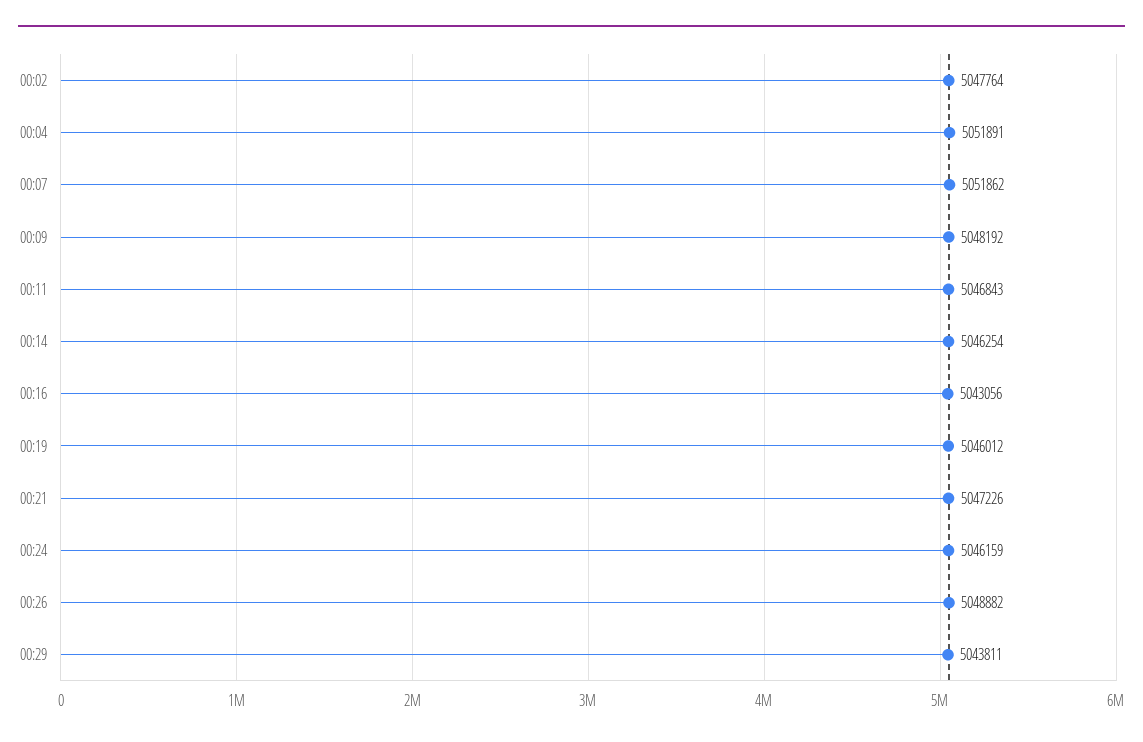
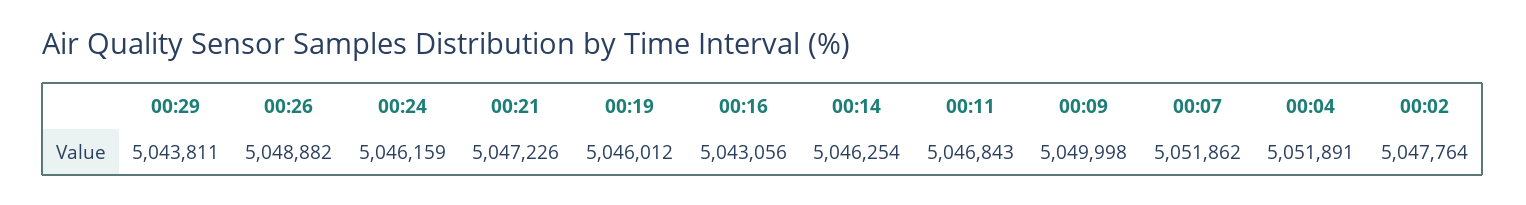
00:09: 5048192 -> 5049998

